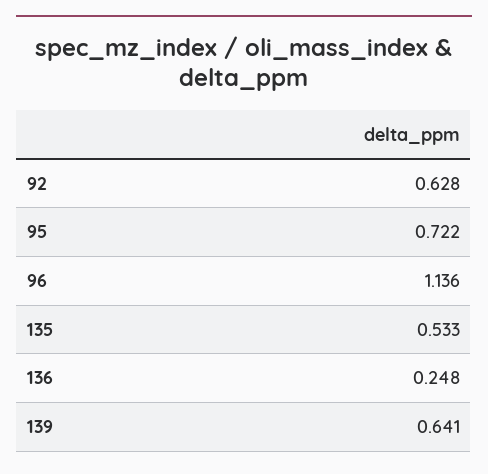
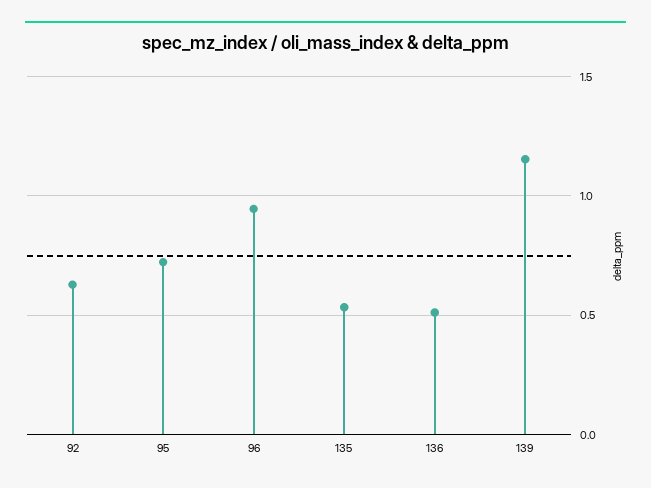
96: 1.136 -> 0.95
136: 0.248 -> 0.5
139: 0.641 -> 1.15

